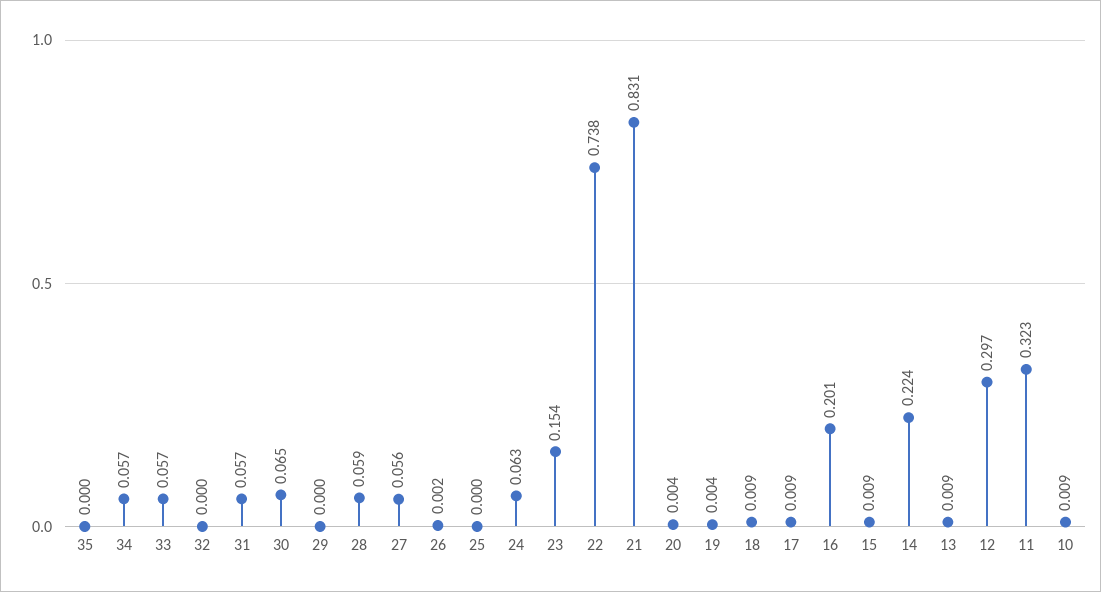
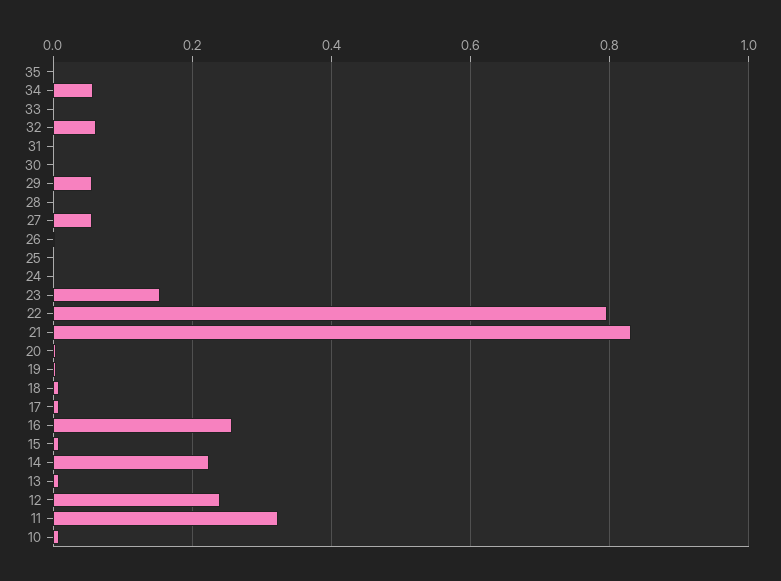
33: 0.057 -> 0
32: 0 -> 0.06
31: 0.057 -> 0
30: 0.065 -> 0
29: 0 -> 0.06
28: 0.059 -> 0
24: 0.063 -> 0
22: 0.738 -> 0.8
16: 0.201 -> 0.26
12: 0.297 -> 0.24

